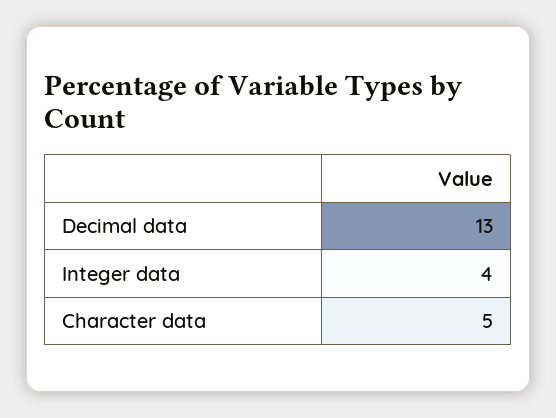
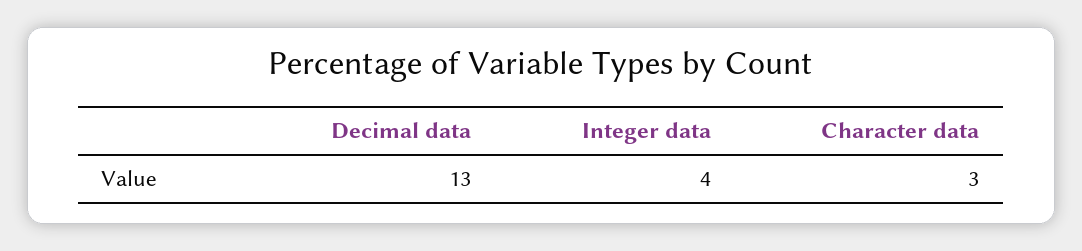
Character data: 5 -> 3

